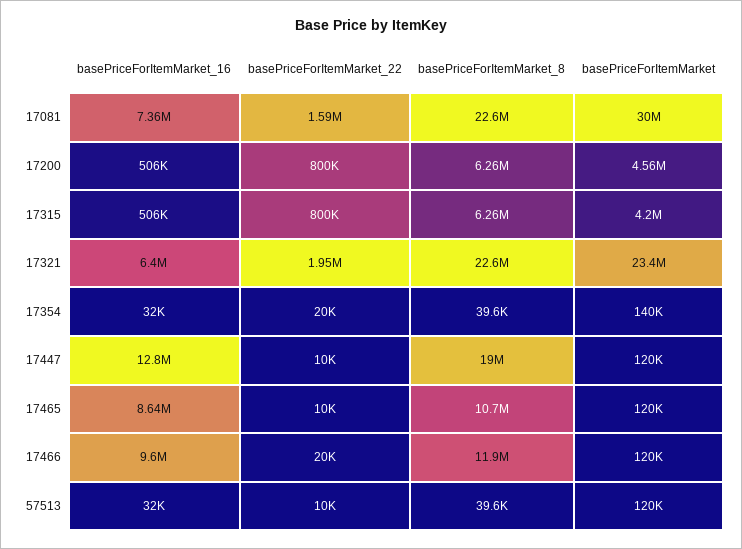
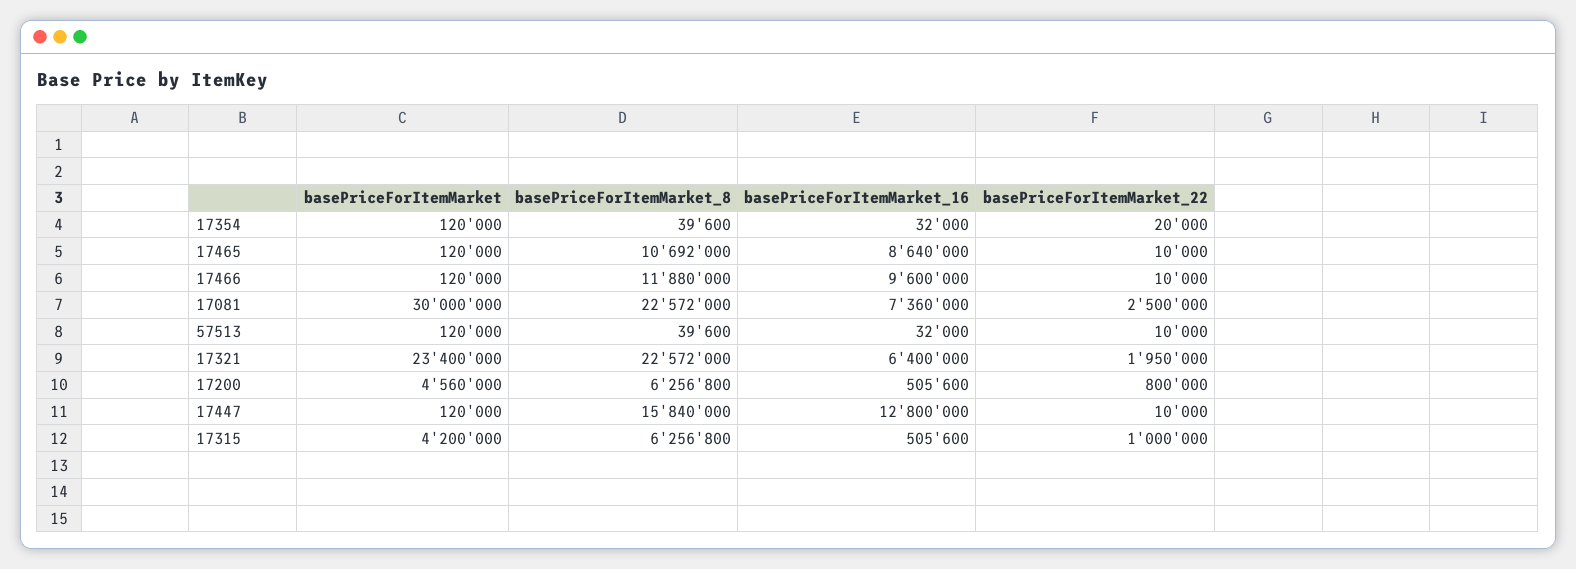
basePriceForItemMarket_22, 17081: 1590000 -> 2500000
basePriceForItemMarket_22, 17315: 800000 -> 1000000
basePriceForItemMarket, 17354: 140000 -> 120000
basePriceForItemMarket_8, 17447: 19000000 -> 15840000
basePriceForItemMarket_22, 17466: 20000 -> 10000

